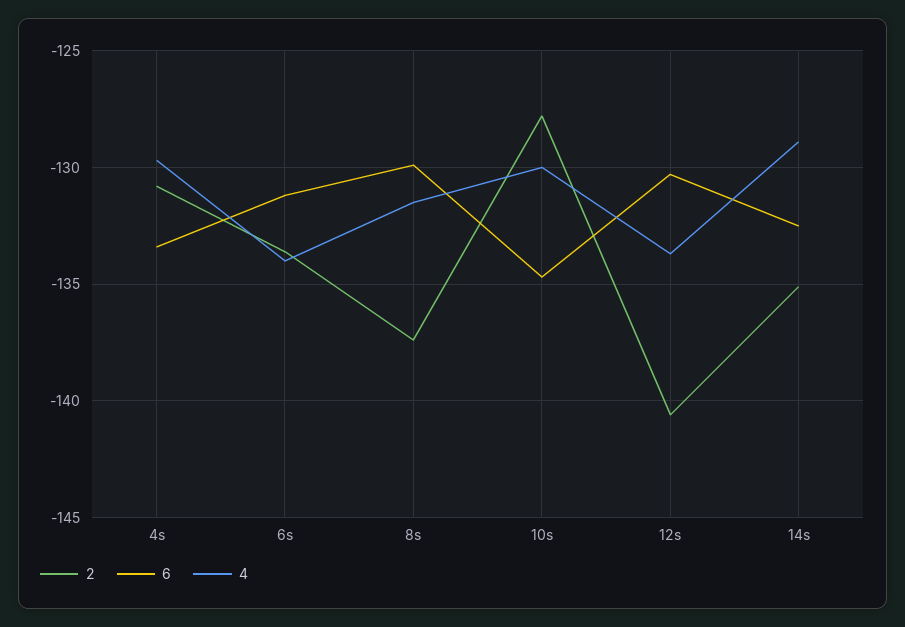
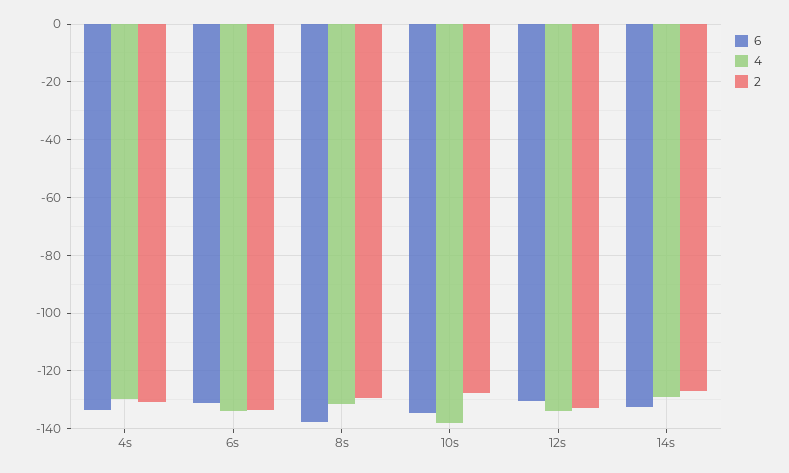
2, 8s: -137.5 -> -130
6, 8s: -130 -> -137.5
4, 10s: -130 -> -137.5
2, 12s: -140.5 -> -132.5
2, 14s: -135 -> -127.5

